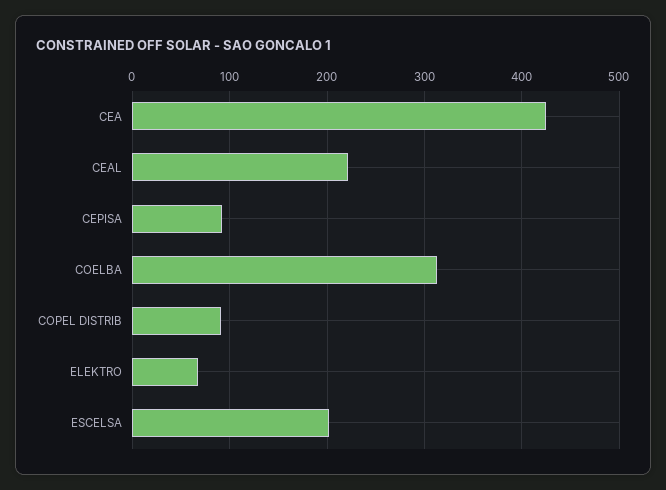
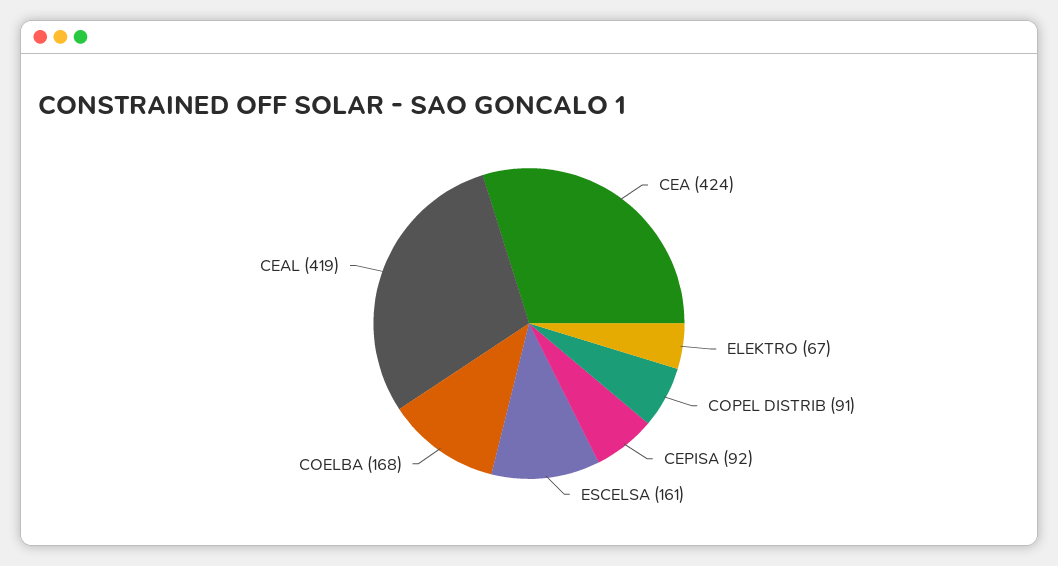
CEAL: 220 -> 419
COELBA: 310 -> 168
ESCELSA: 200 -> 161

